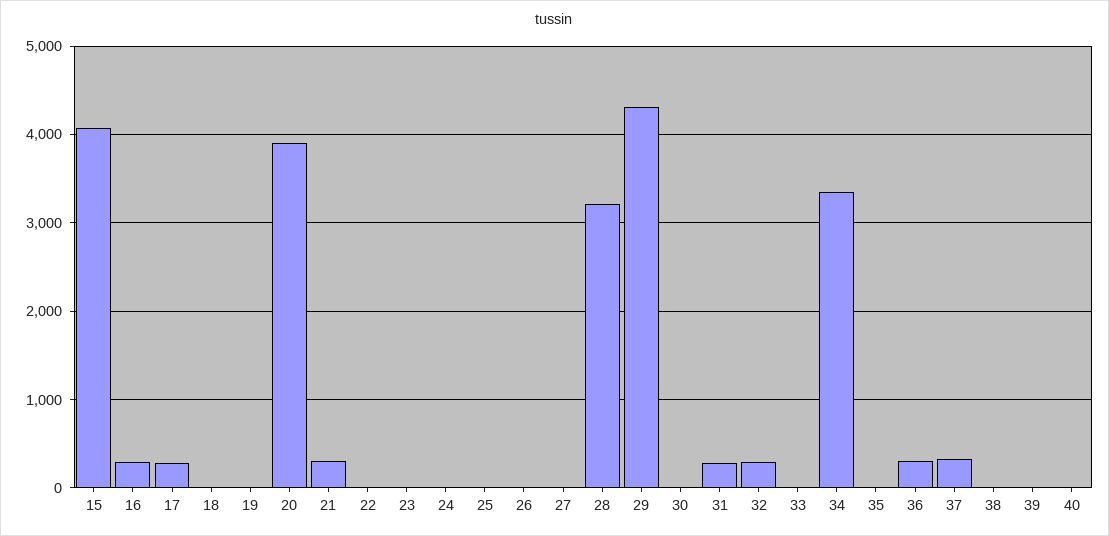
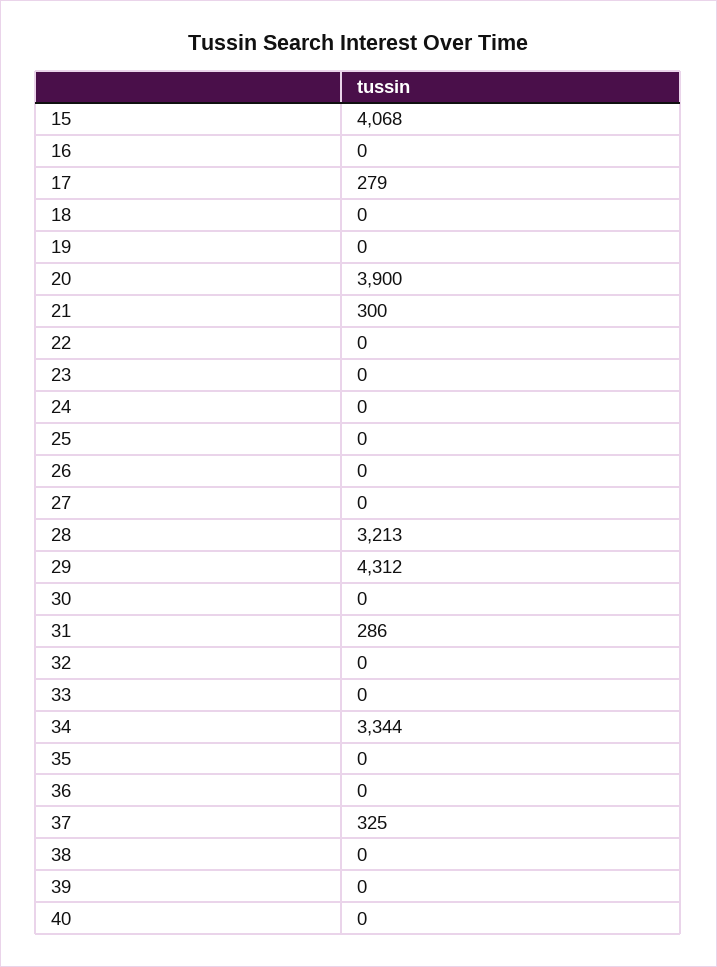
16: 300 -> 0
32: 300 -> 0
36: 300 -> 0

